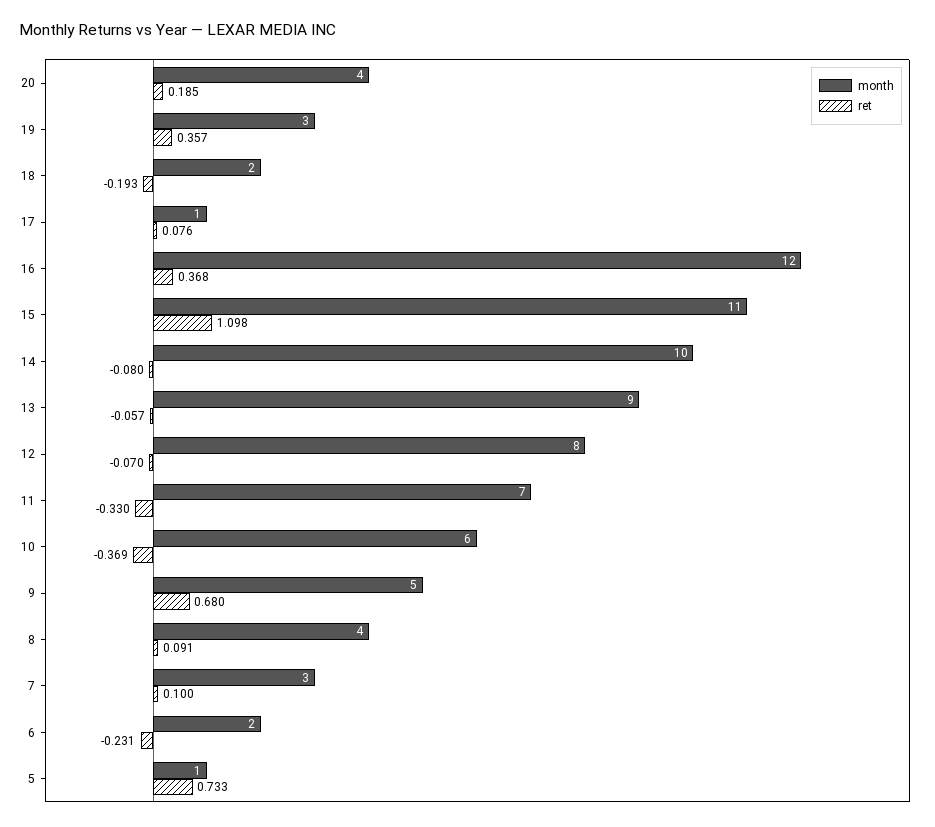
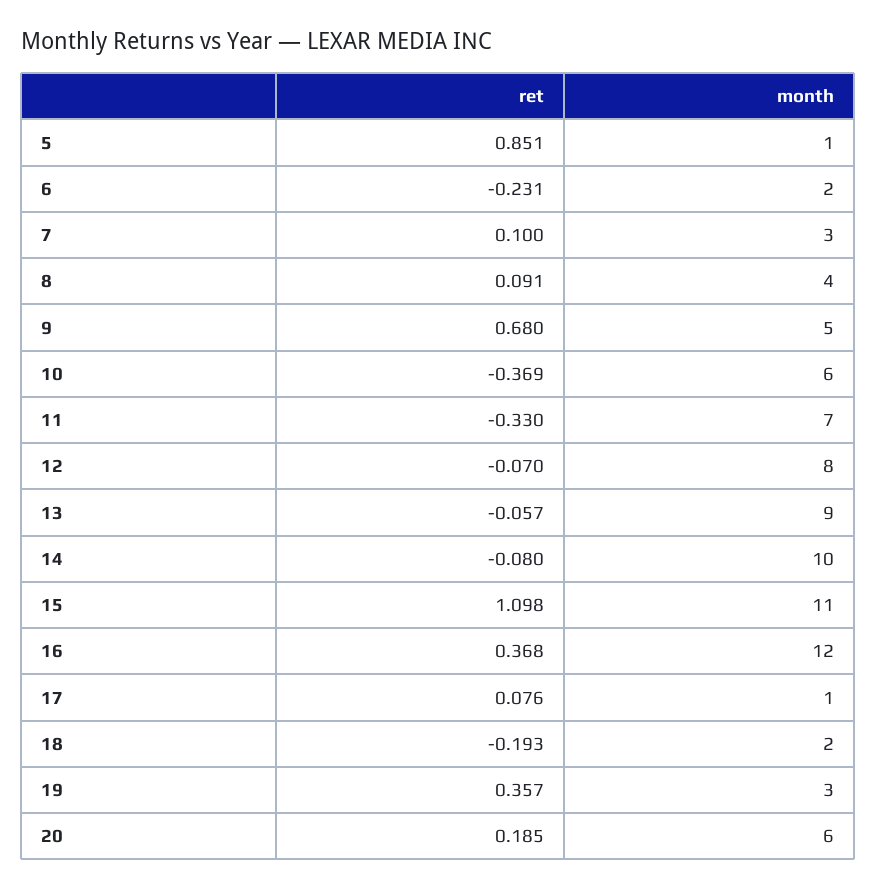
month, 20: 4 -> 6
ret, 5: 0.733 -> 0.851

